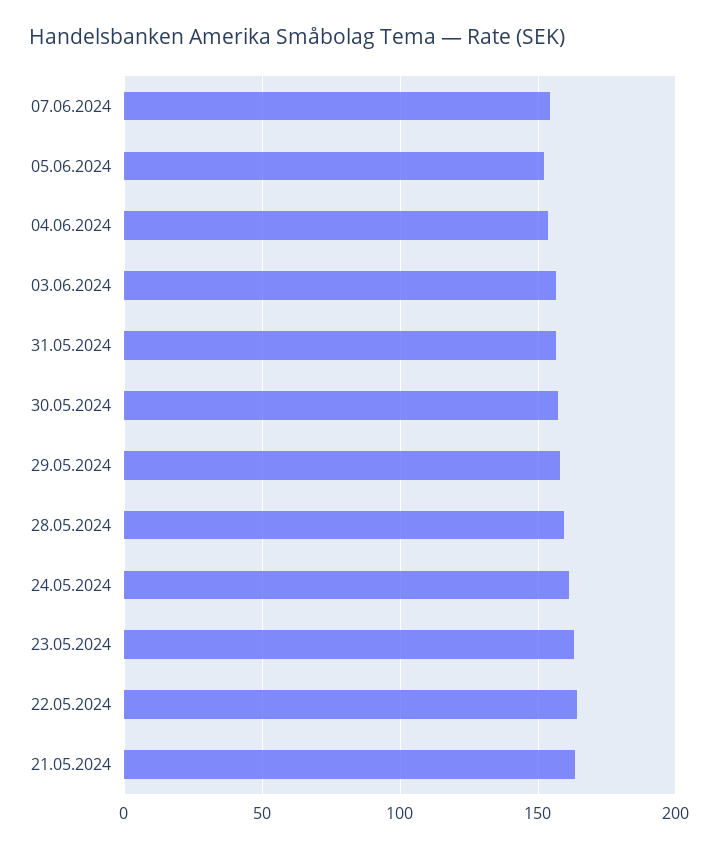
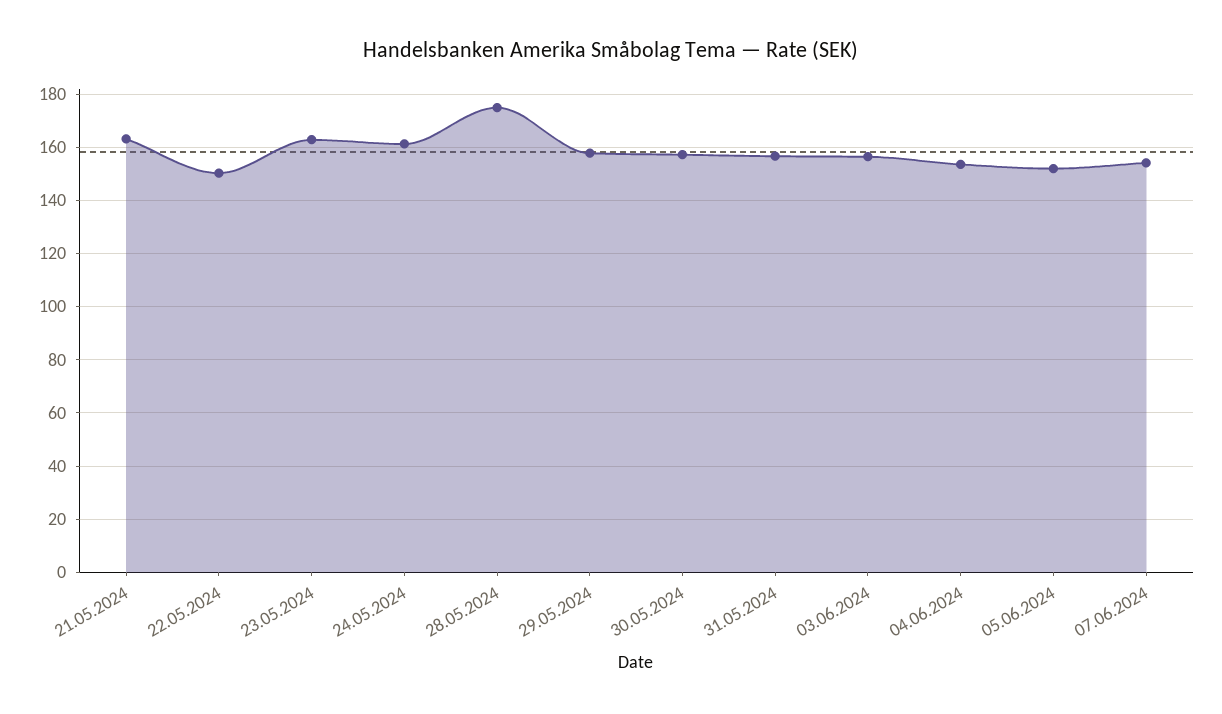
28.05.2024: 160 -> 175
22.05.2024: 165 -> 150

